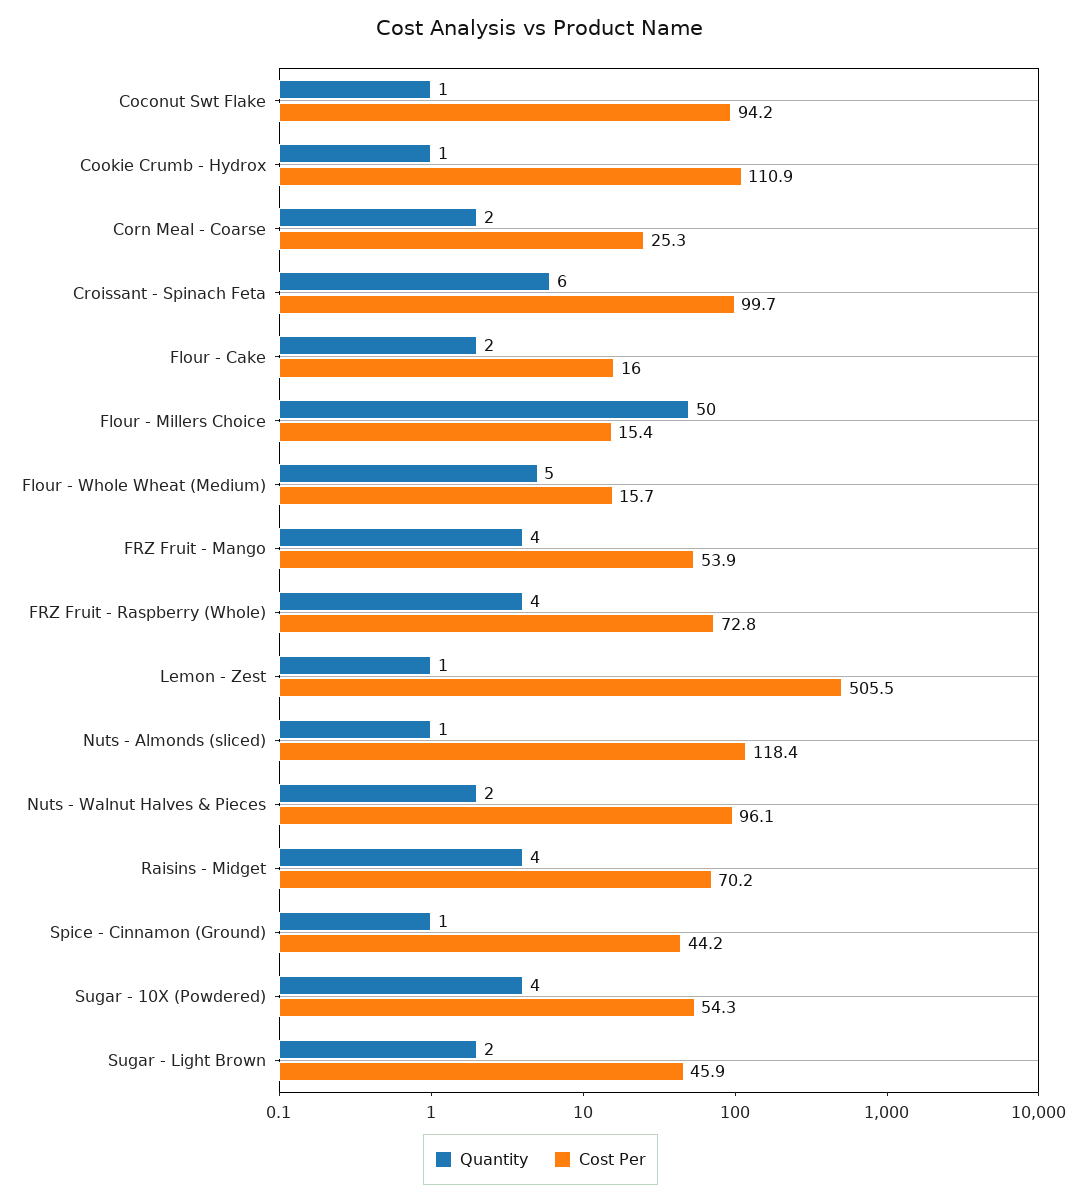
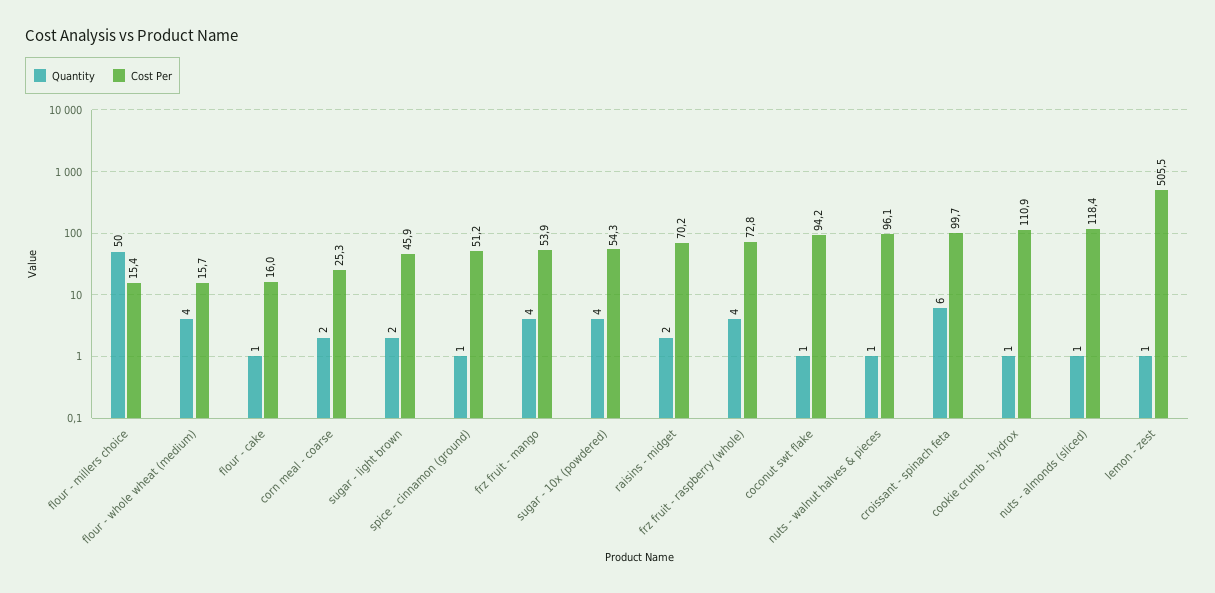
Quantity, Flour - Cake: 2 -> 1
Quantity, Flour - Whole Wheat (Medium): 5 -> 4
Quantity, Nuts - Walnut Halves & Pieces: 2 -> 1
Quantity, Raisins - Midget: 4 -> 2
Cost Per, Spice - Cinnamon (Ground): 44.2 -> 51.2

